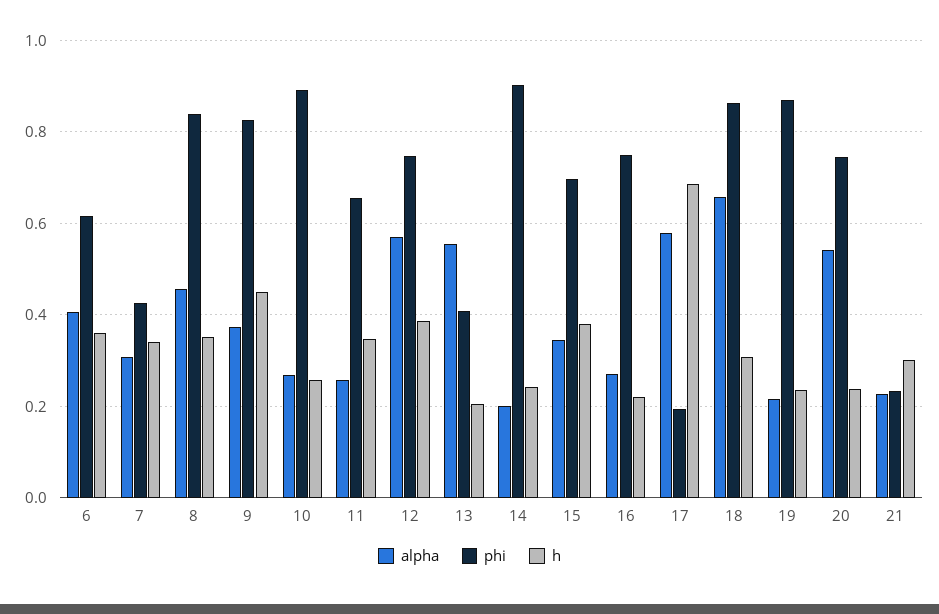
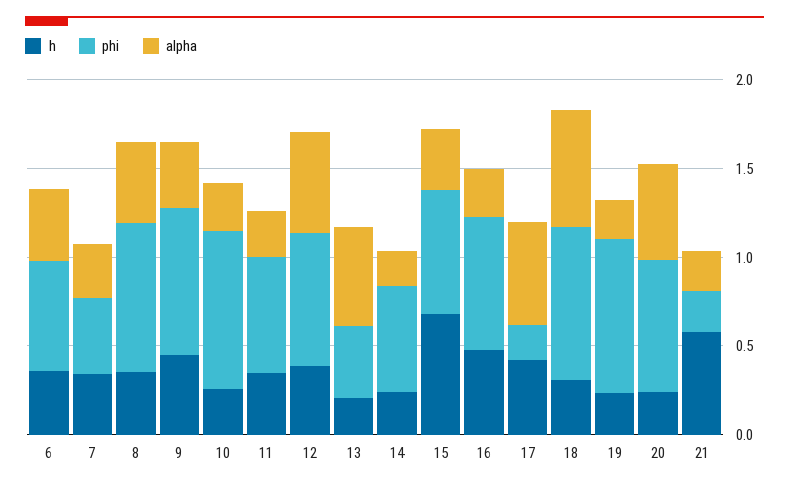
phi, 14: 0.9 -> 0.6
h, 15: 0.38 -> 0.7
h, 16: 0.22 -> 0.5
h, 17: 0.68 -> 0.4
h, 21: 0.3 -> 0.6

